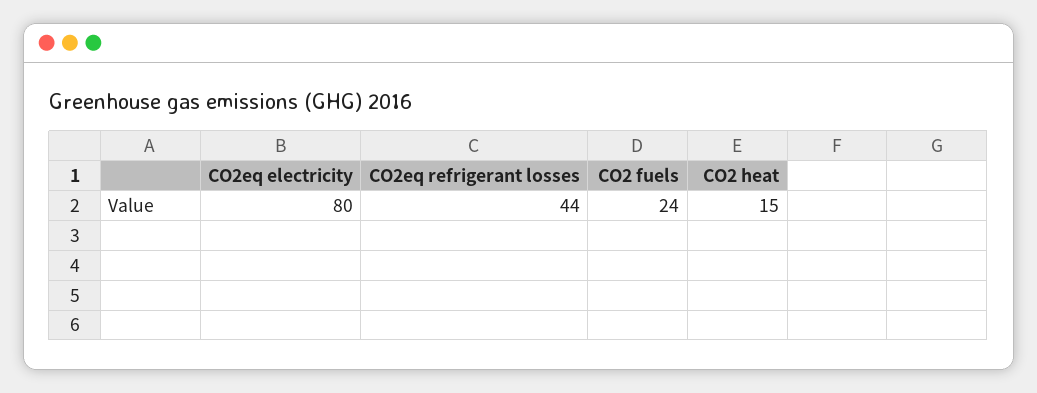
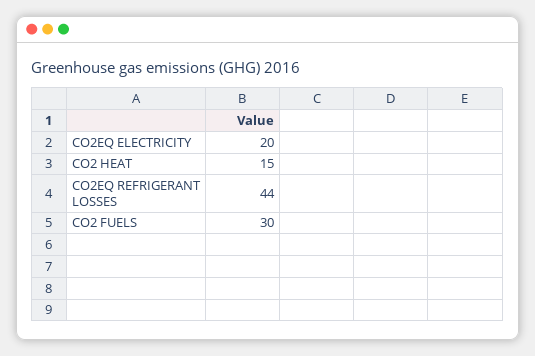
CO2eq electricity: 80 -> 20
CO2 fuels: 24 -> 30

